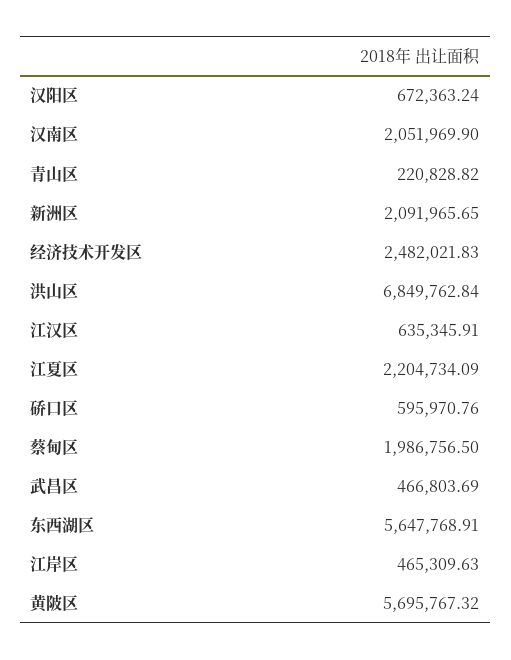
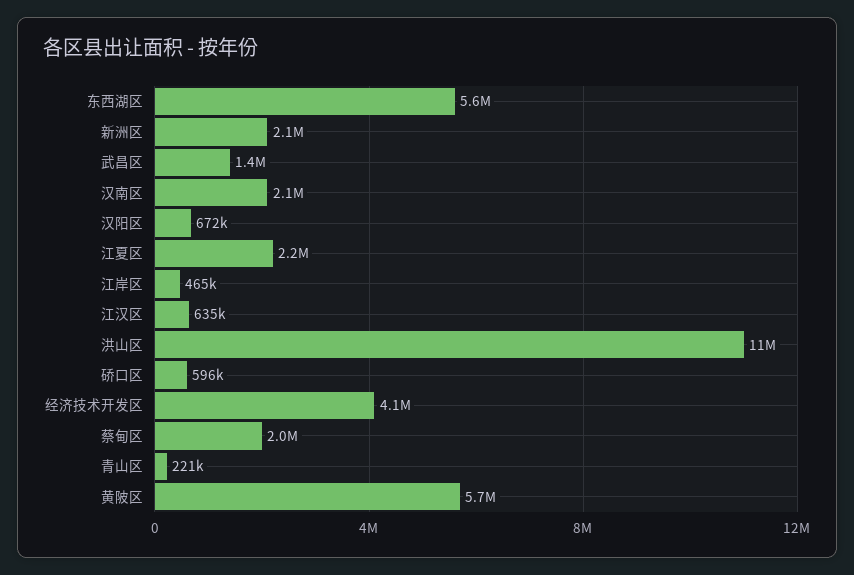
经济技术开发区: 2482021.83 -> 4100000
洪山区: 6849762.84 -> 11000000
武昌区: 466803.69 -> 1400000

